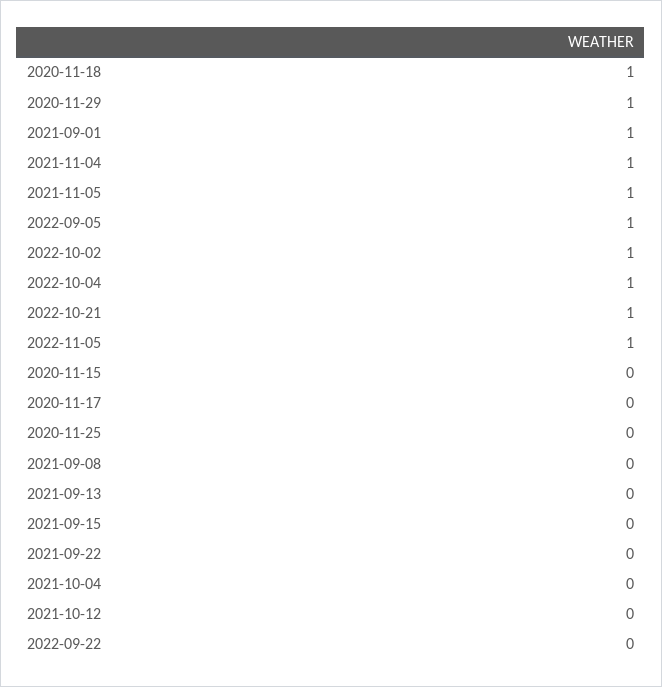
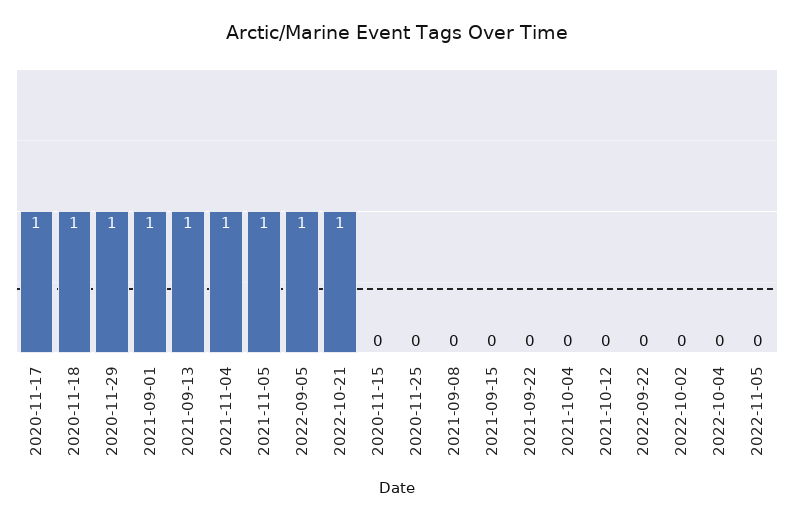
2022-10-02: 1 -> 0
2022-10-04: 1 -> 0
2022-11-05: 1 -> 0
2020-11-17: 0 -> 1
2021-09-13: 0 -> 1

